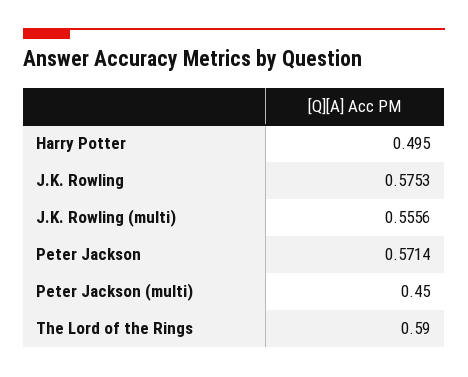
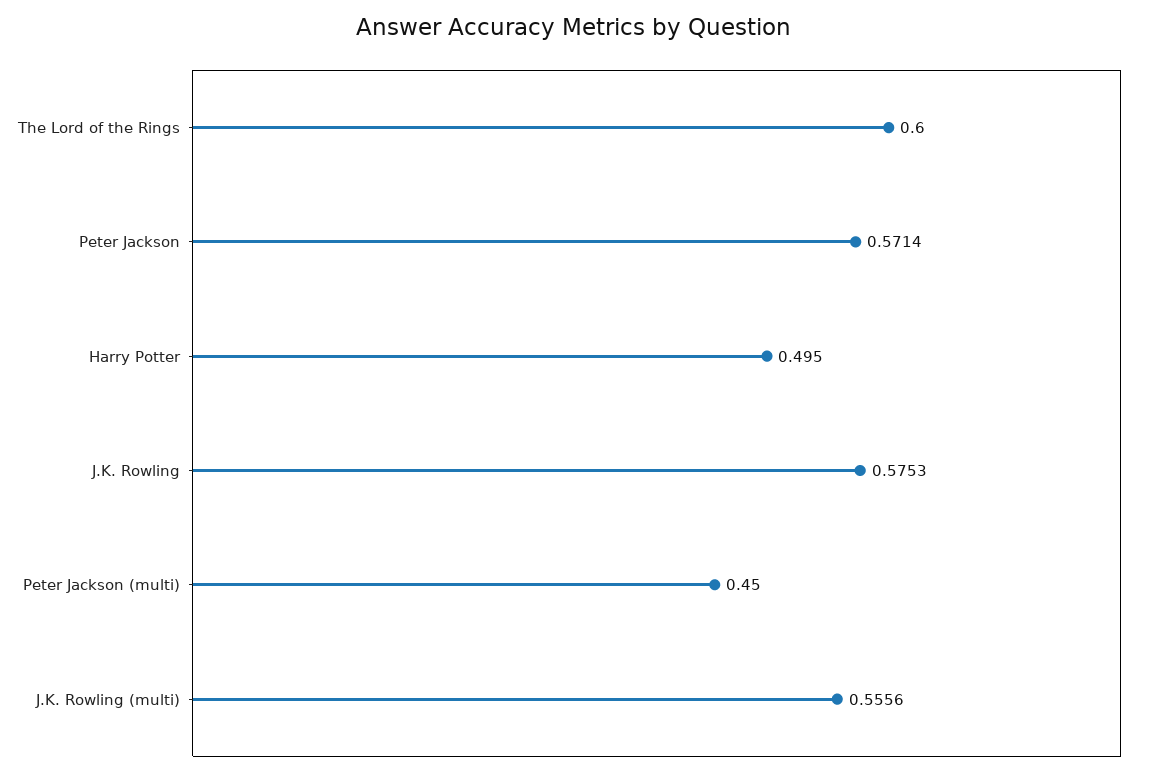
The Lord of the Rings: 0.59 -> 0.6

